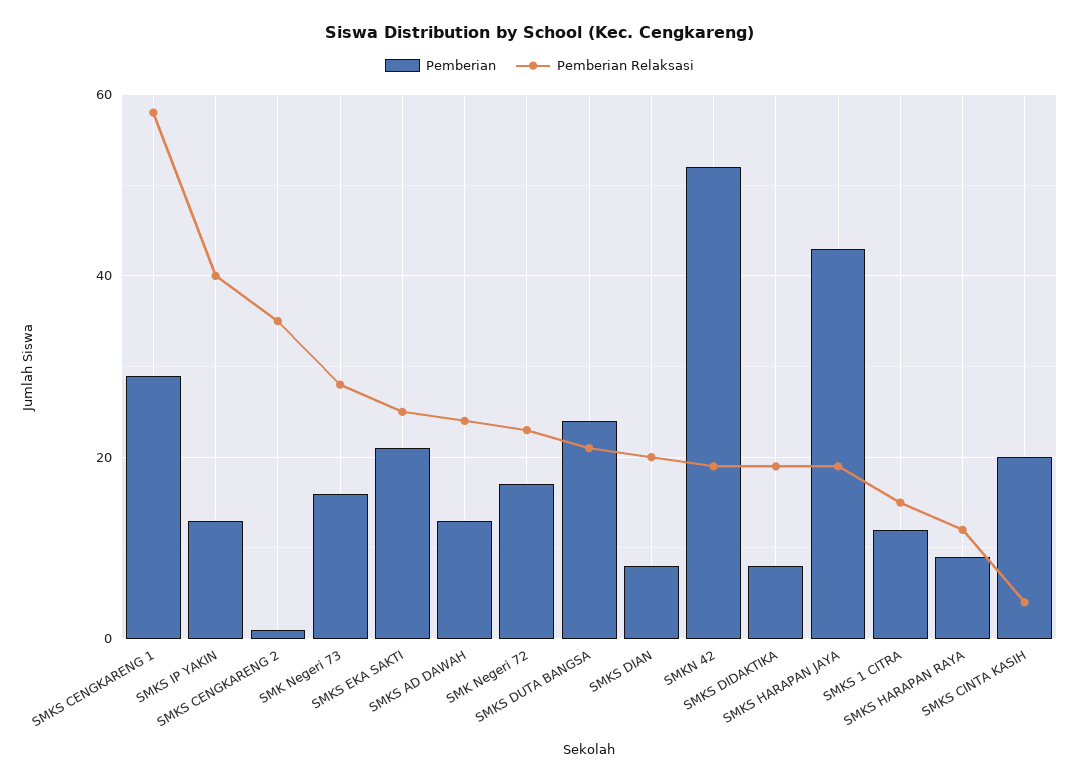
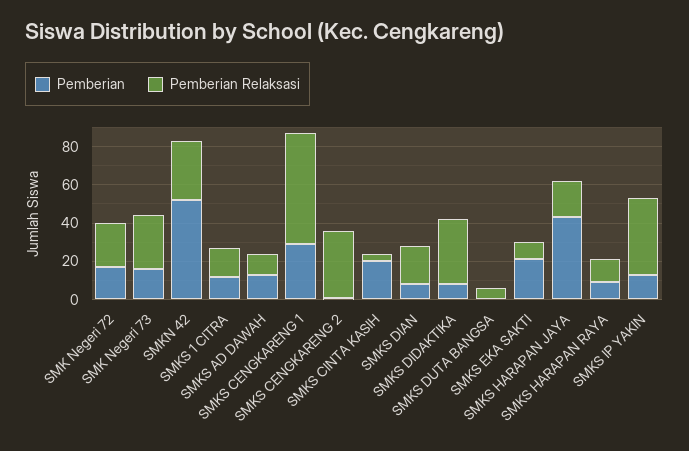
Pemberian Relaksasi, SMKS EKA SAKTI: 25 -> 10
Pemberian Relaksasi, SMKS AD DAWAH: 25 -> 10
Pemberian, SMKS DUTA BANGSA: 25 -> 0
Pemberian Relaksasi, SMKS DUTA BANGSA: 20 -> 5
Pemberian Relaksasi, SMKN 42: 20 -> 30
Pemberian Relaksasi, SMKS DIDAKTIKA: 20 -> 35

